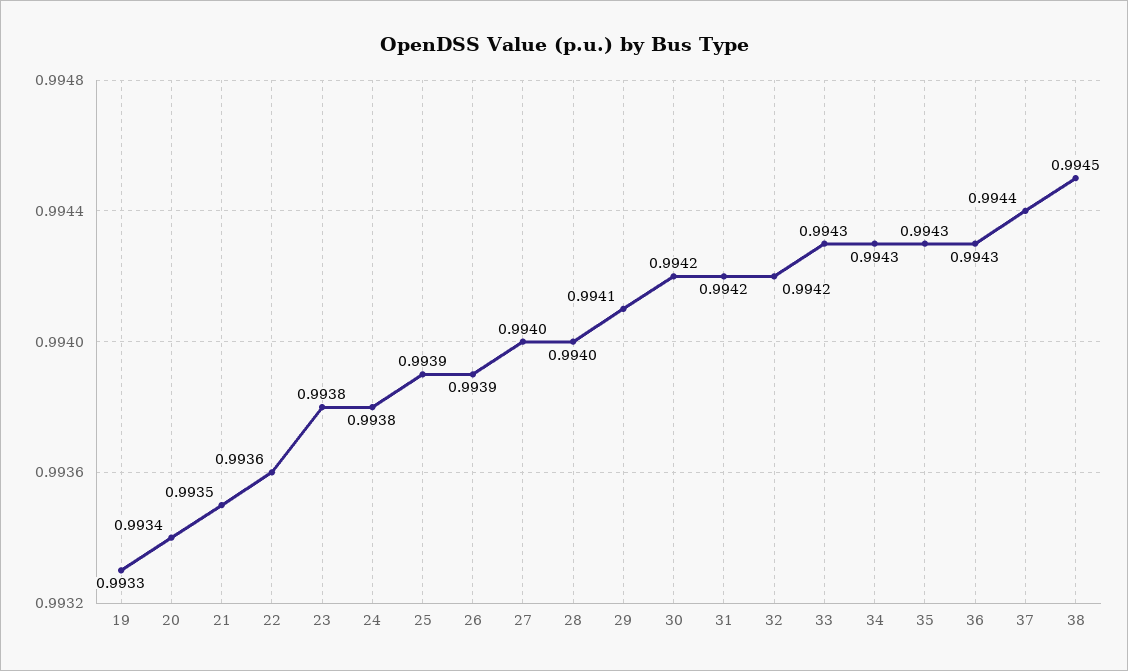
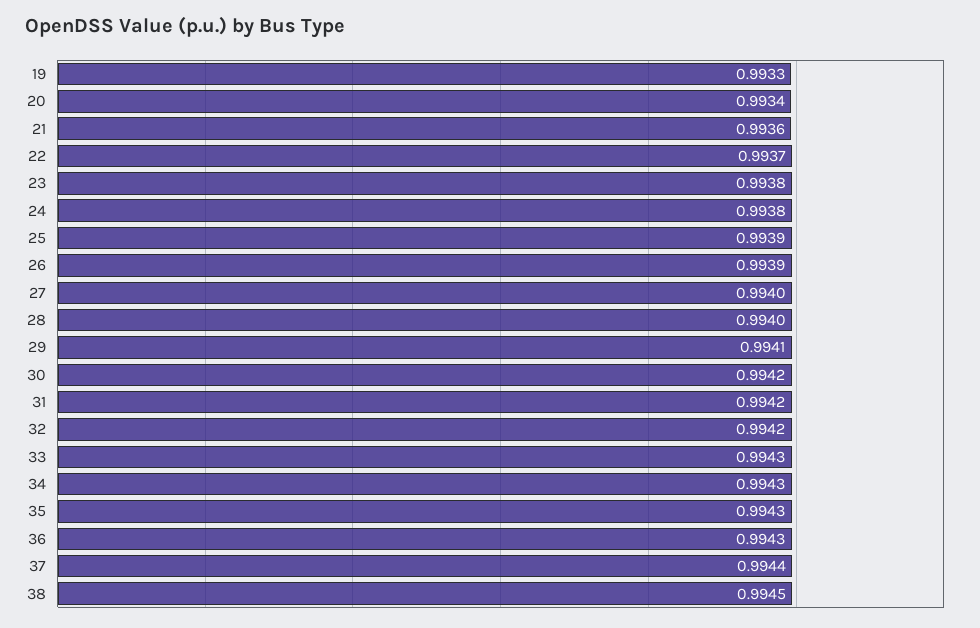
21: 0.9935 -> 0.9936
22: 0.9936 -> 0.9937

